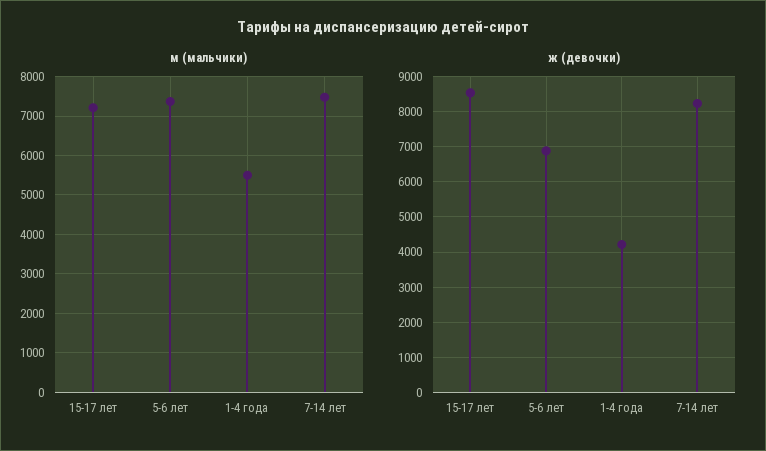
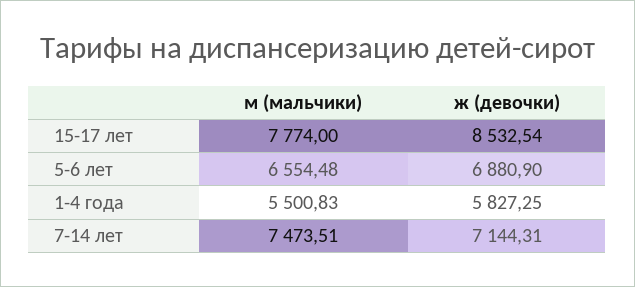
м (мальчики), 15-17 лет: 7200 -> 7774
м (мальчики), 5-6 лет: 7400 -> 6554.48
ж (девочки), 1-4 года: 4200 -> 5827.25
ж (девочки), 7-14 лет: 8200 -> 7144.31

